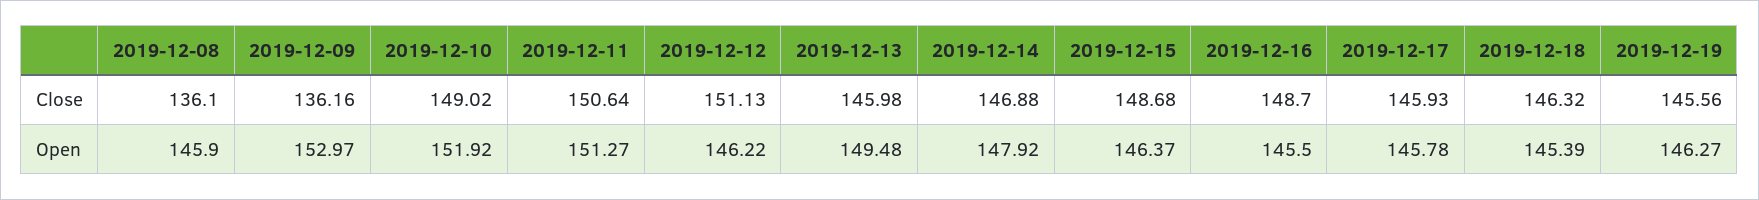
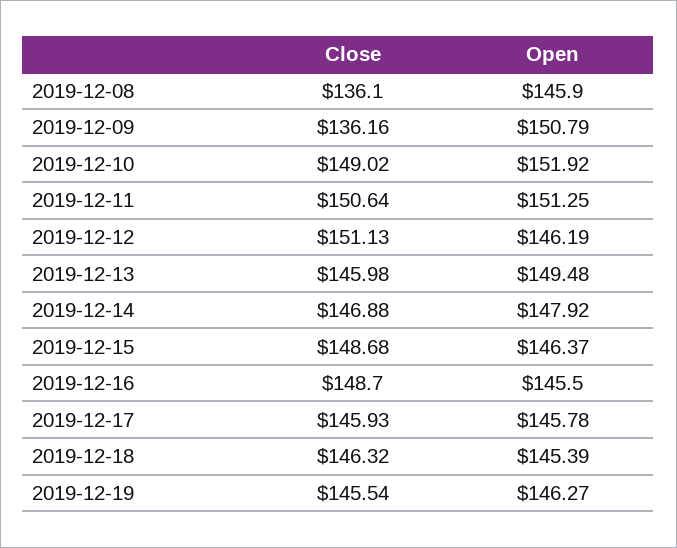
2019-12-19, Close: 145.56 -> 145.54
2019-12-09, Open: 152.97 -> 150.79
2019-12-11, Open: 151.27 -> 151.25
2019-12-12, Open: 146.22 -> 146.19

